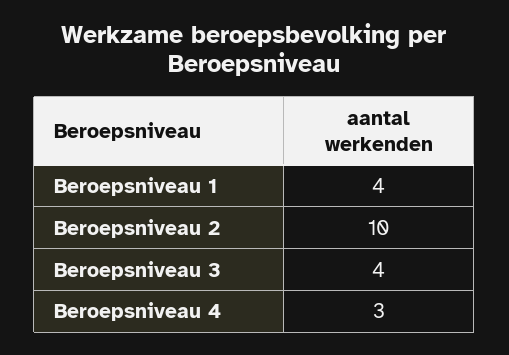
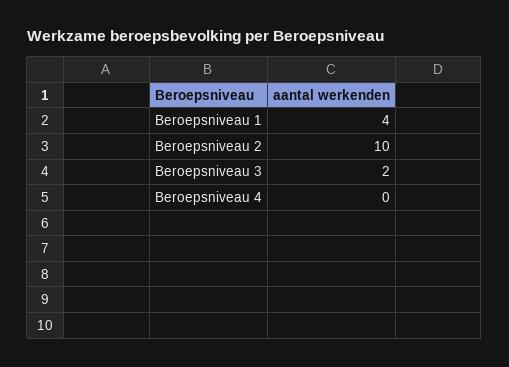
Beroepsniveau 3: 4 -> 2
Beroepsniveau 4: 3 -> 0

